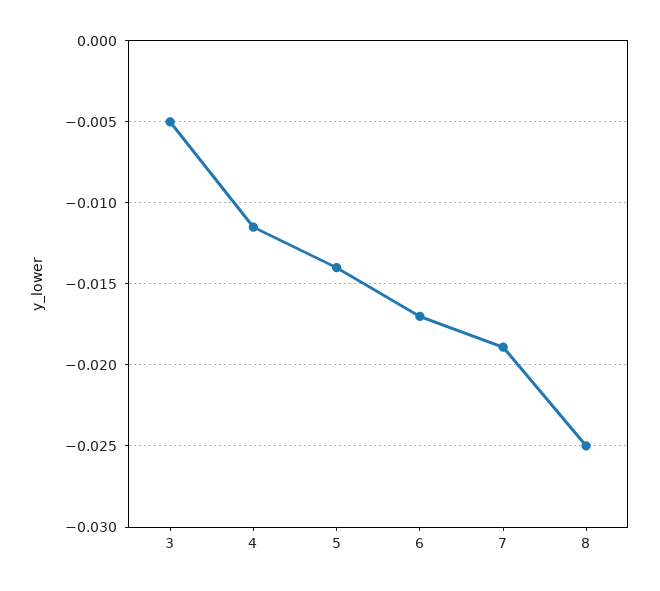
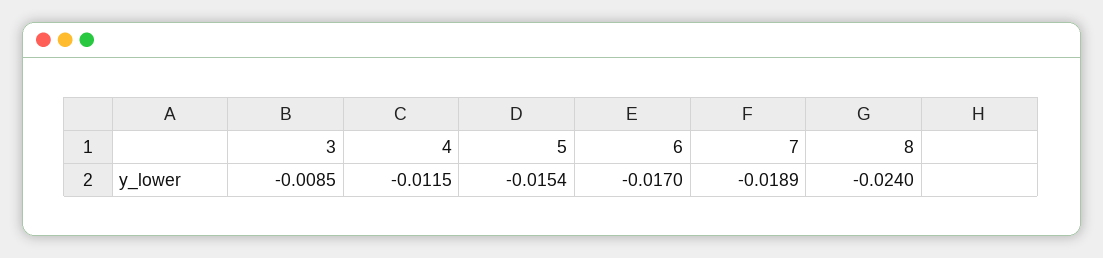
3: -0.005 -> -0.0085
5: -0.014 -> -0.0154
8: -0.025 -> -0.024

